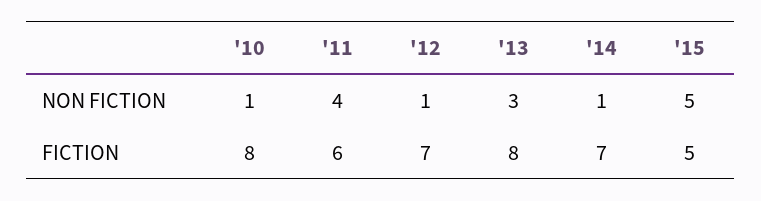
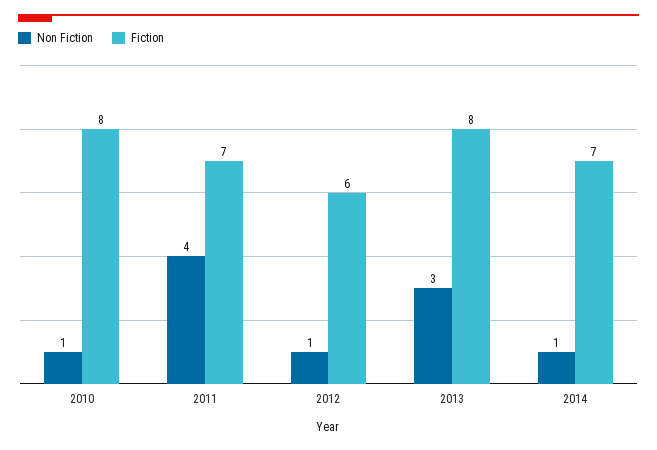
NON FICTION, '15: 5 -> none
FICTION, '11: 6 -> 7
FICTION, '12: 7 -> 6
FICTION, '15: 5 -> none

